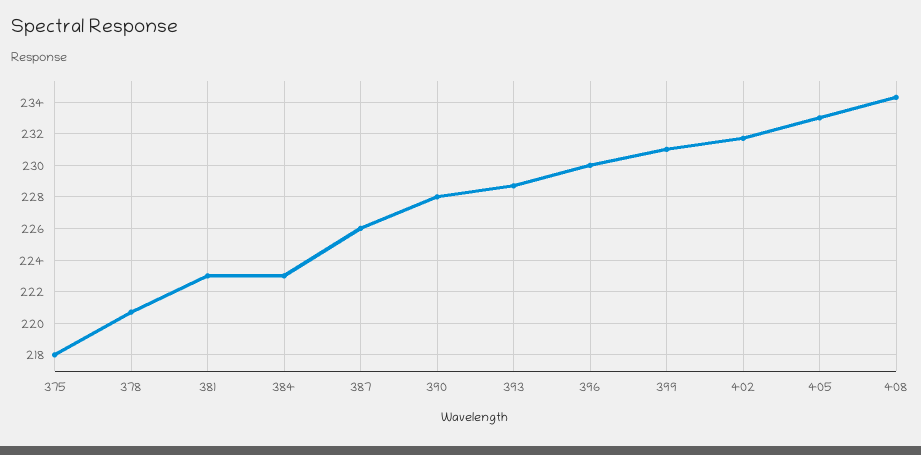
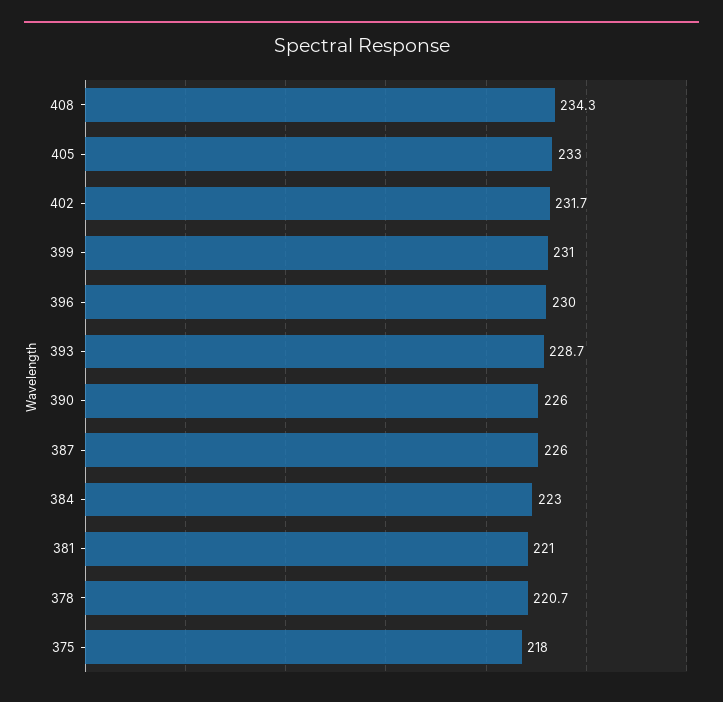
381: 223 -> 221
390: 228 -> 226

